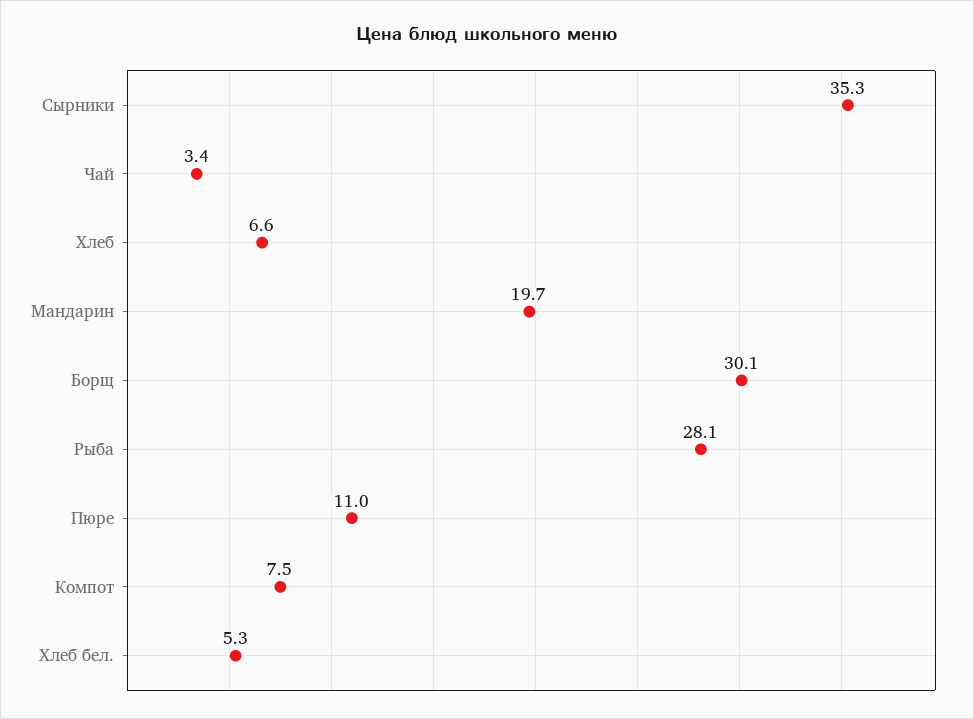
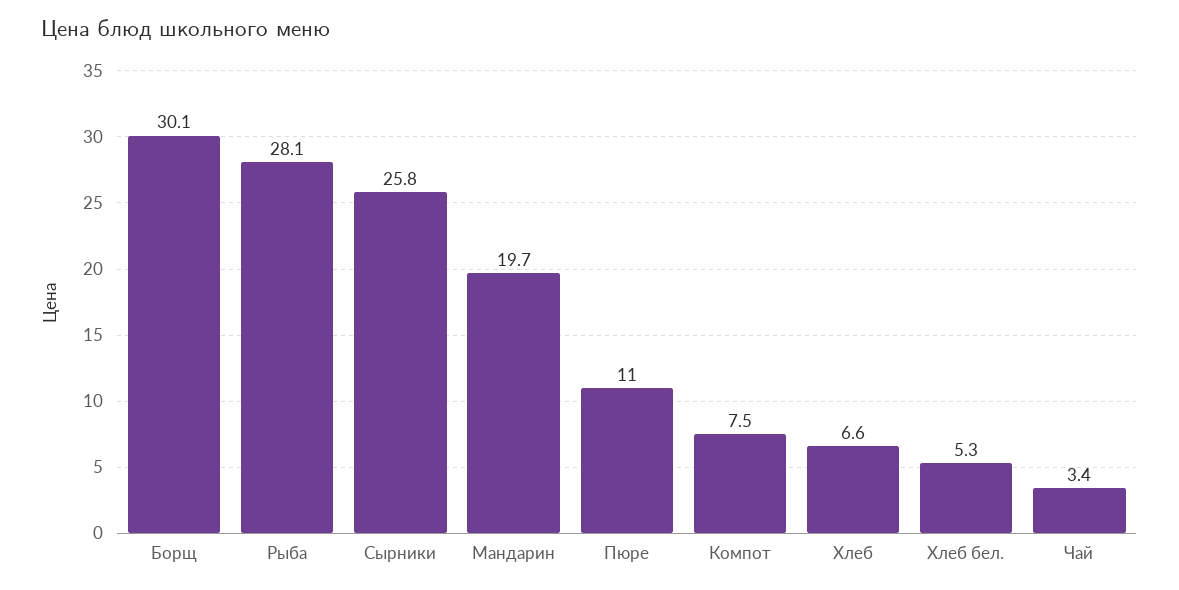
Сырники: 35.3 -> 25.8

